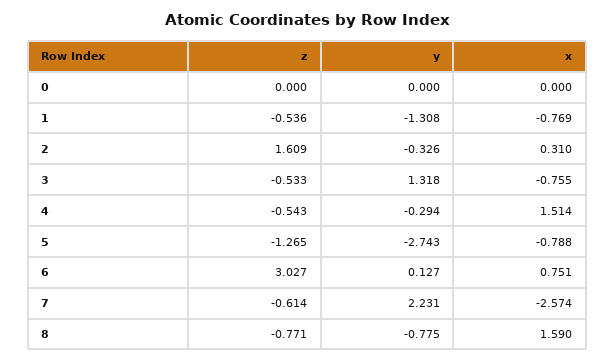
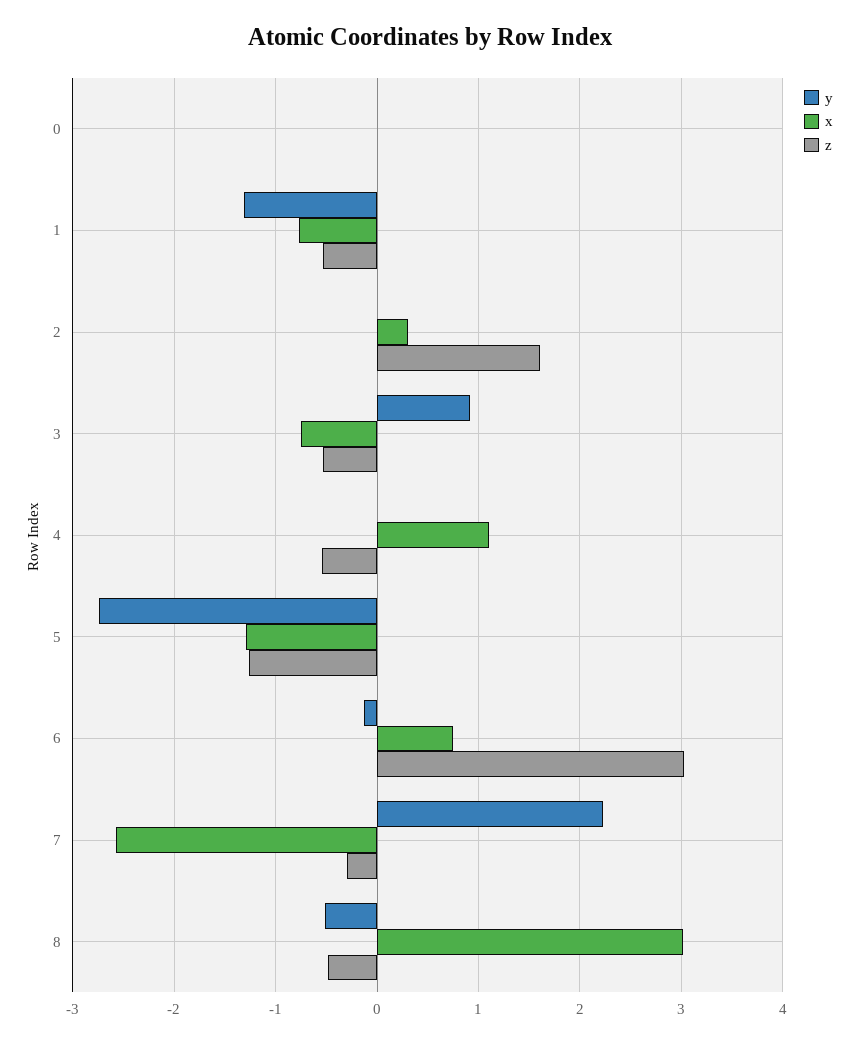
y, 2: -0.326 -> 0
y, 3: 1.318 -> 0.9
y, 4: -0.294 -> 0
x, 4: 1.514 -> 1.1
x, 5: -0.788 -> -1.3
y, 6: 0.127 -> -0.1
z, 7: -0.614 -> -0.3
z, 8: -0.771 -> -0.5
y, 8: -0.775 -> -0.5
x, 8: 1.59 -> 3

